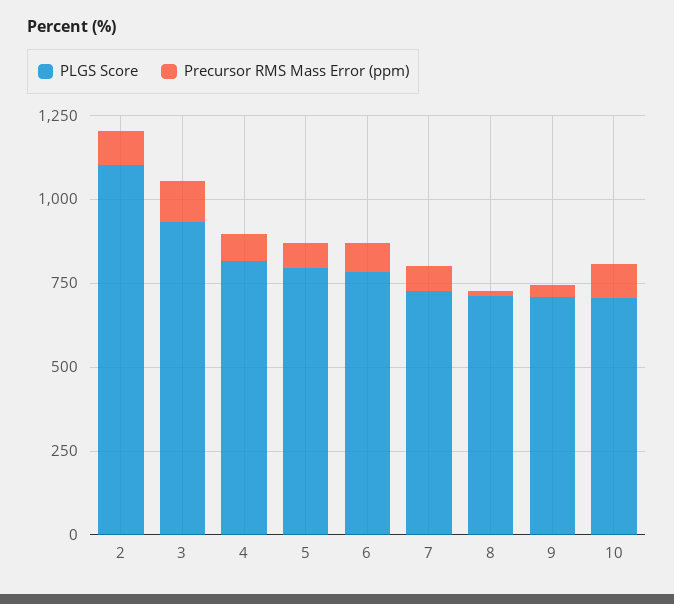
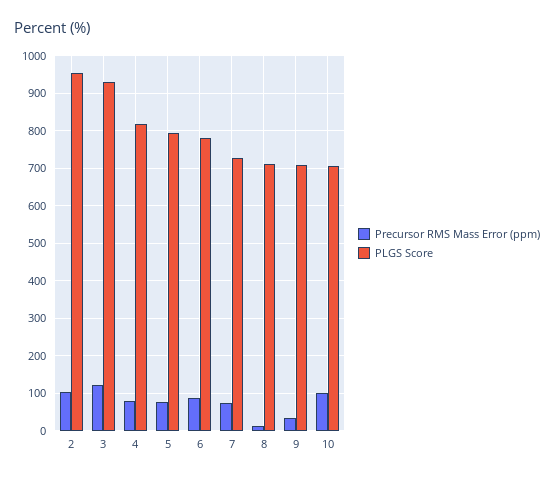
PLGS Score, 2: 1100 -> 960

